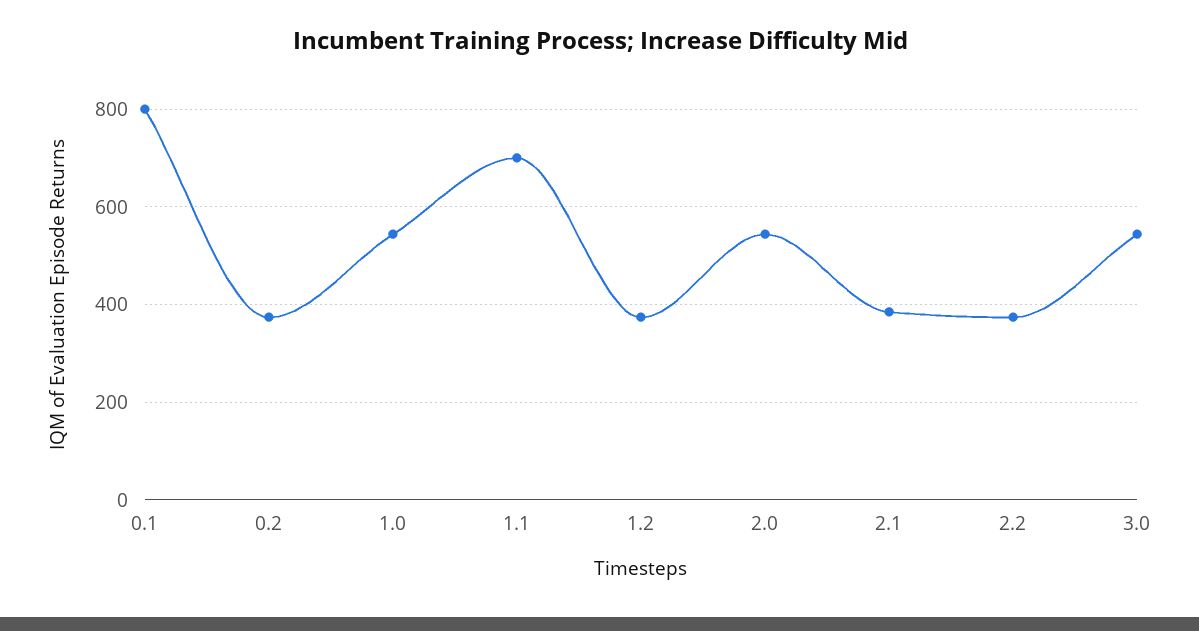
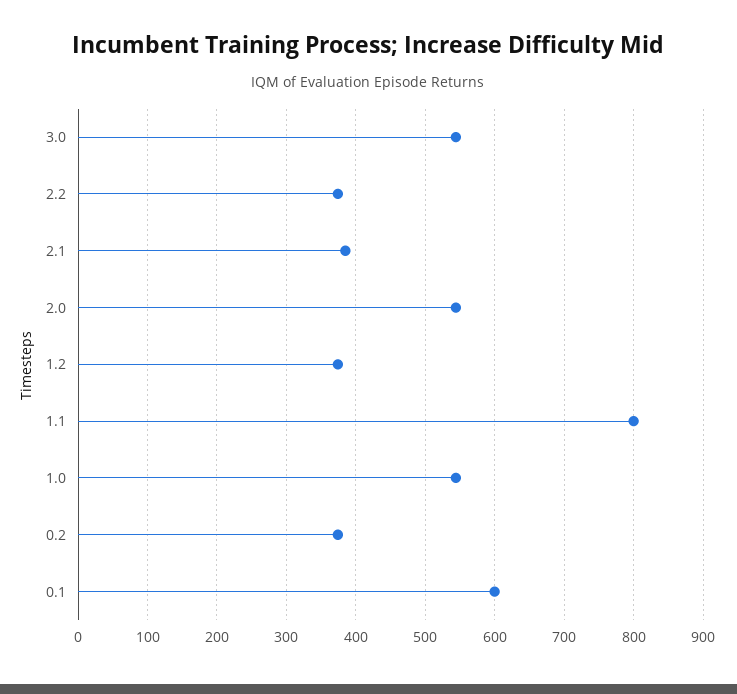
0.1: 800 -> 600
1.1: 700 -> 800

